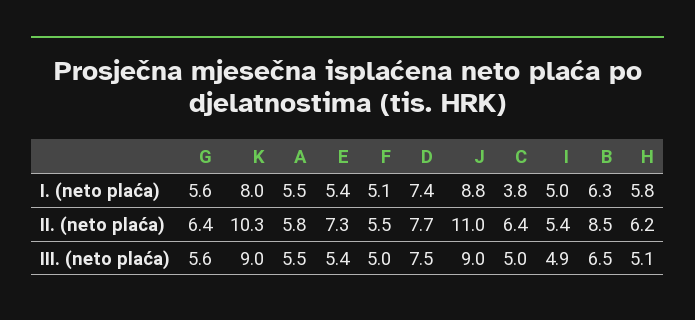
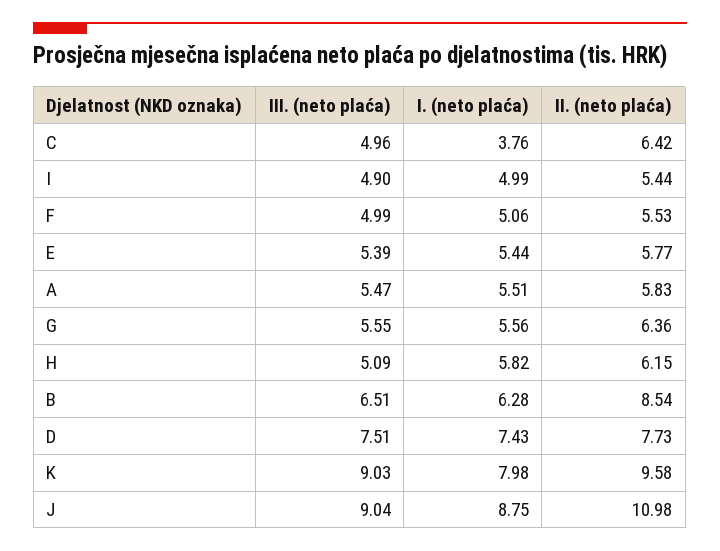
K, II. (neto plaća): 10.3 -> 9.58
E, II. (neto plaća): 7.3 -> 5.77

